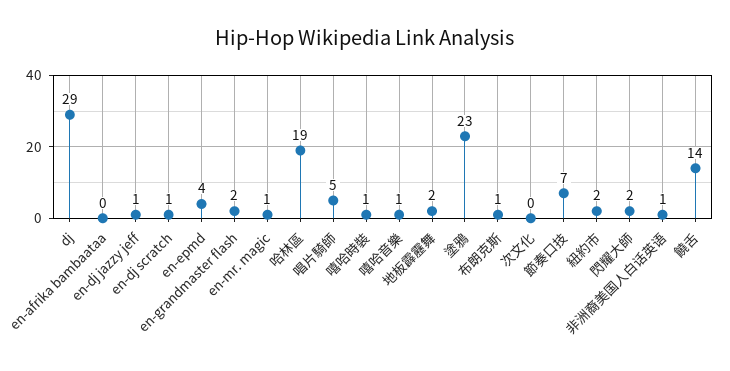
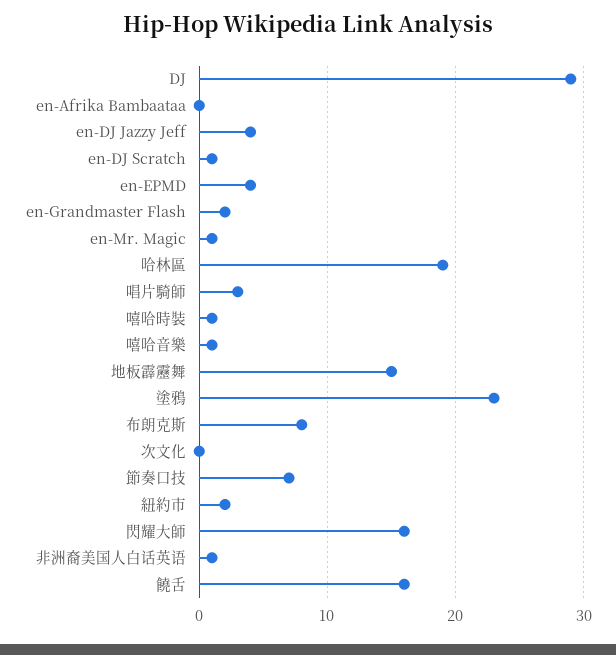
en-dj jazzy jeff: 1 -> 4
唱片騎師: 5 -> 3
地板霹靂舞: 2 -> 15
布朗克斯: 1 -> 8
閃耀大師: 2 -> 16
饒舌: 14 -> 16

